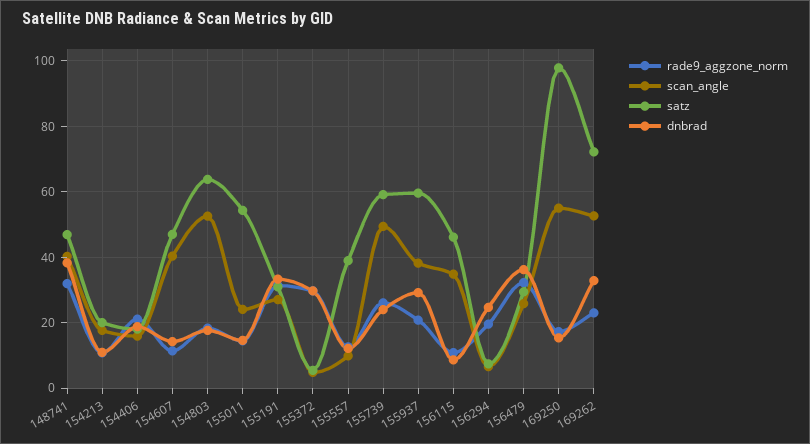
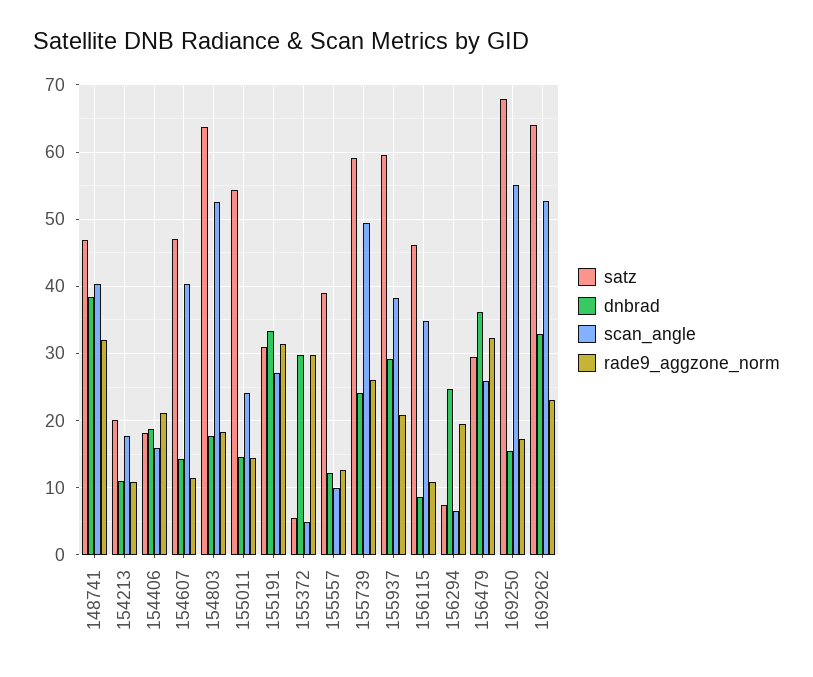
satz, 169250: 98 -> 68
satz, 169262: 72 -> 64

